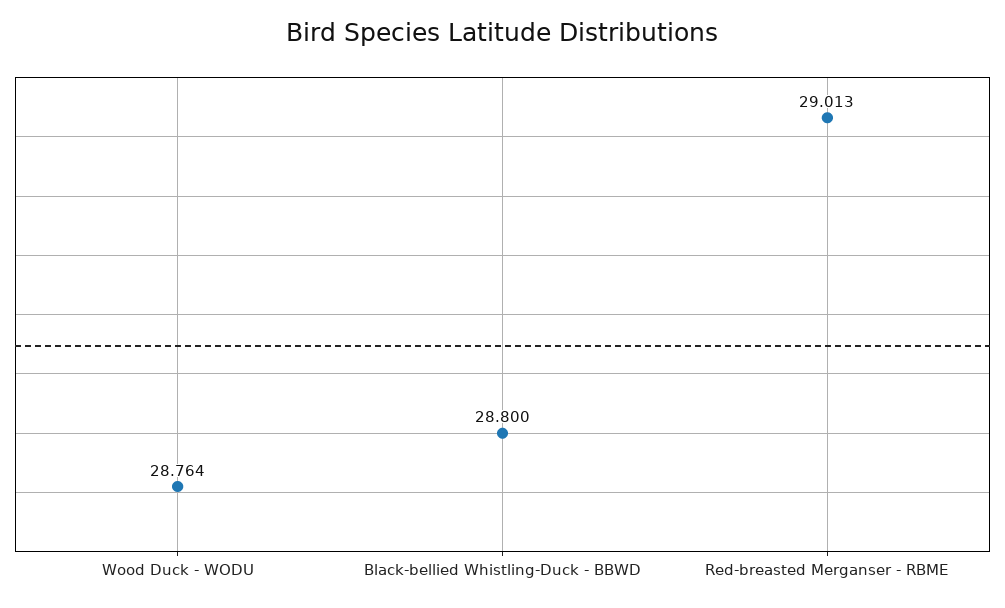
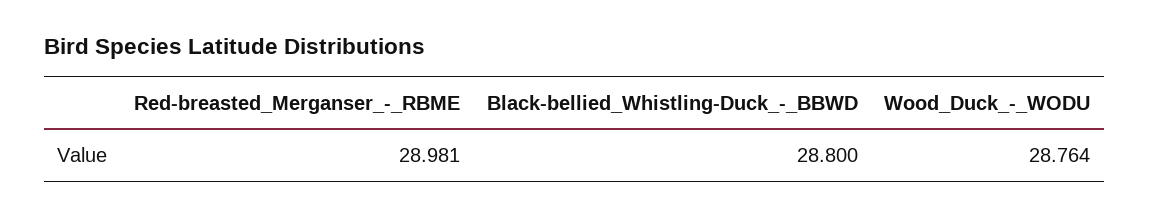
Red-breasted Merganser - RBME: 29.013 -> 28.981

